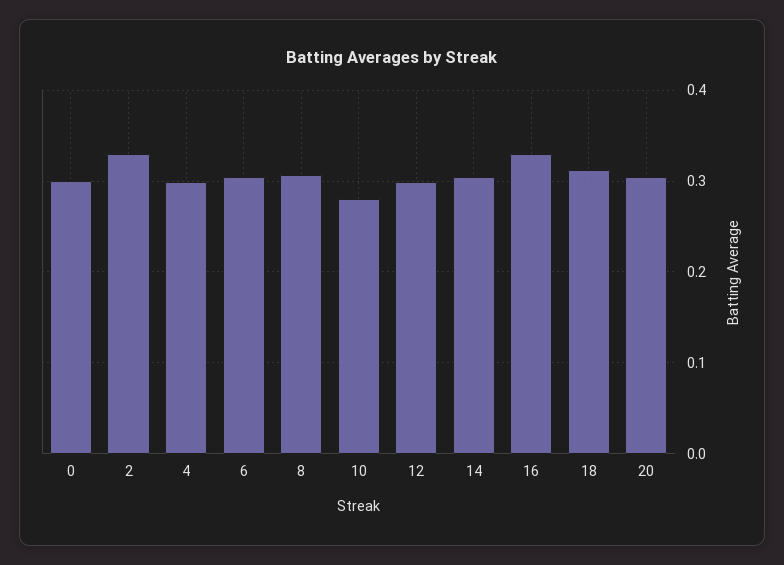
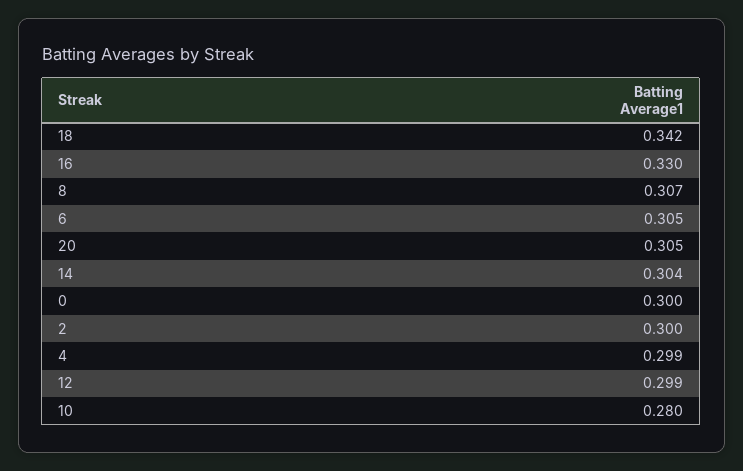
2: 0.33 -> 0.3
18: 0.31 -> 0.342

